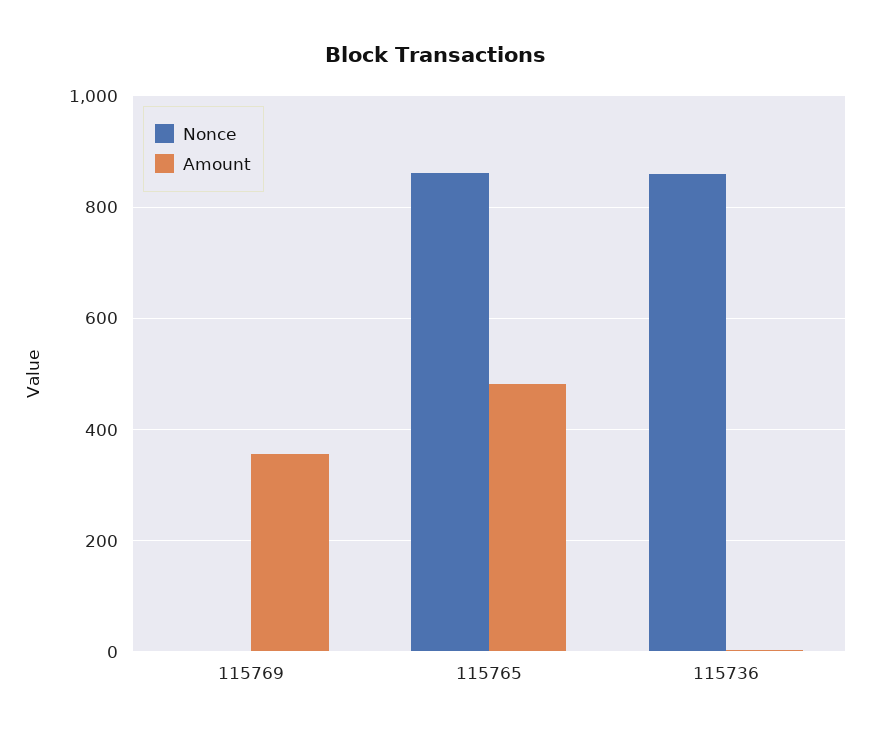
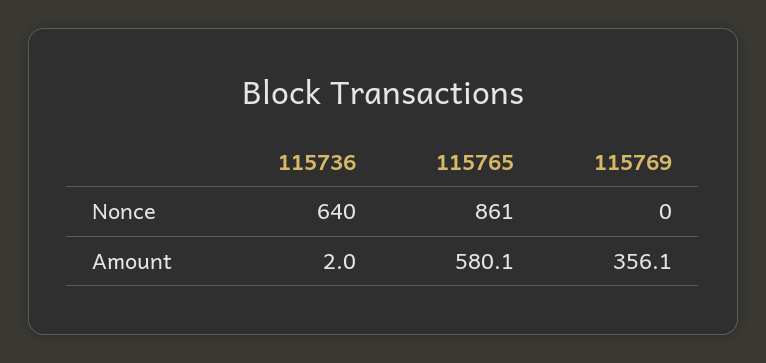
Amount, 115765: 480 -> 580.1
Nonce, 115736: 860 -> 640

